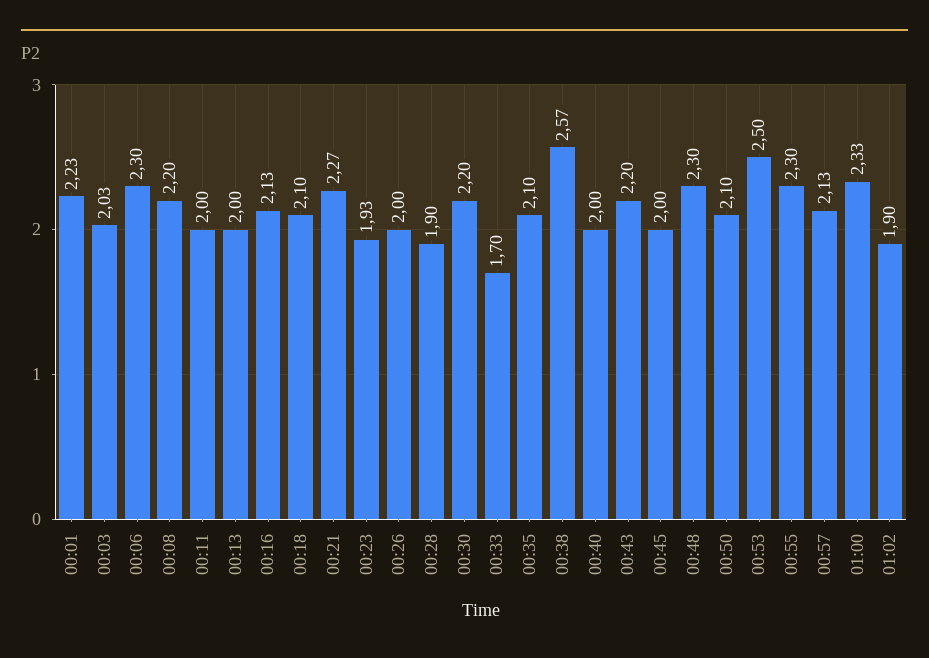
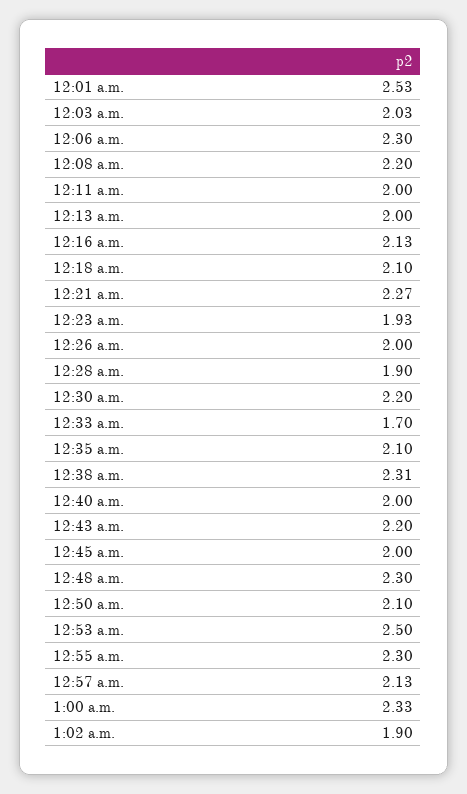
00:01: 2.23 -> 2.53
00:38: 2.57 -> 2.31

